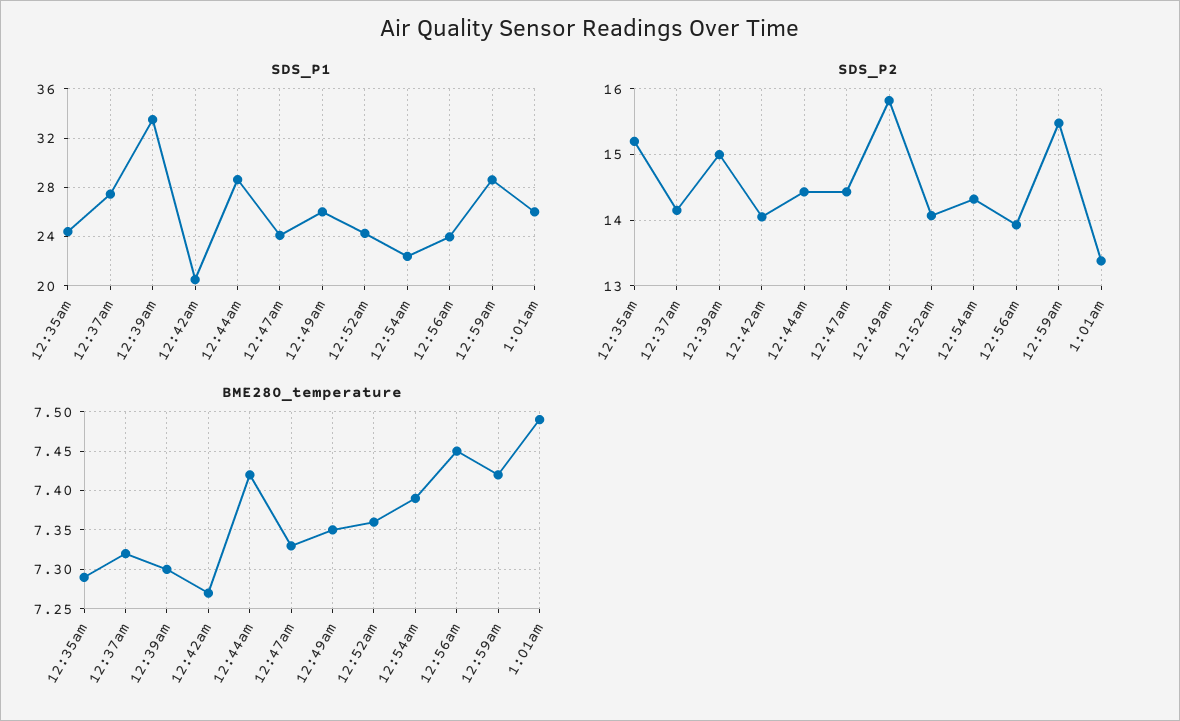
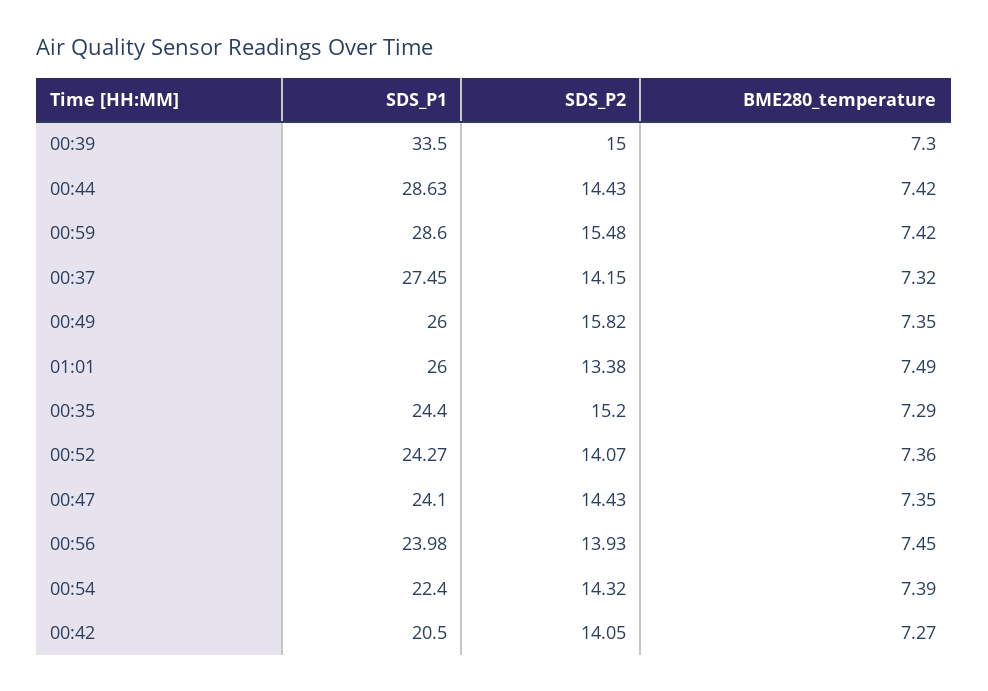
BME280_temperature, 12:47am: 7.33 -> 7.35

